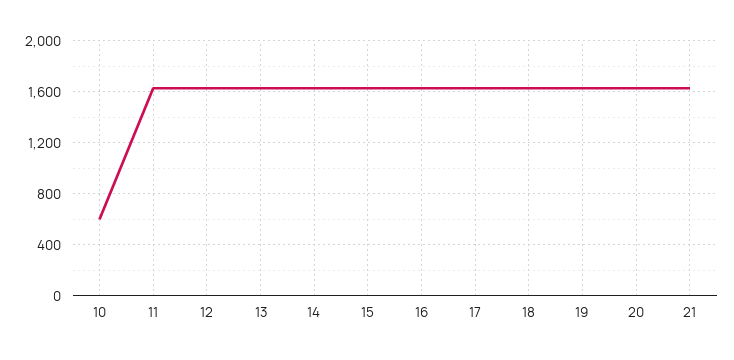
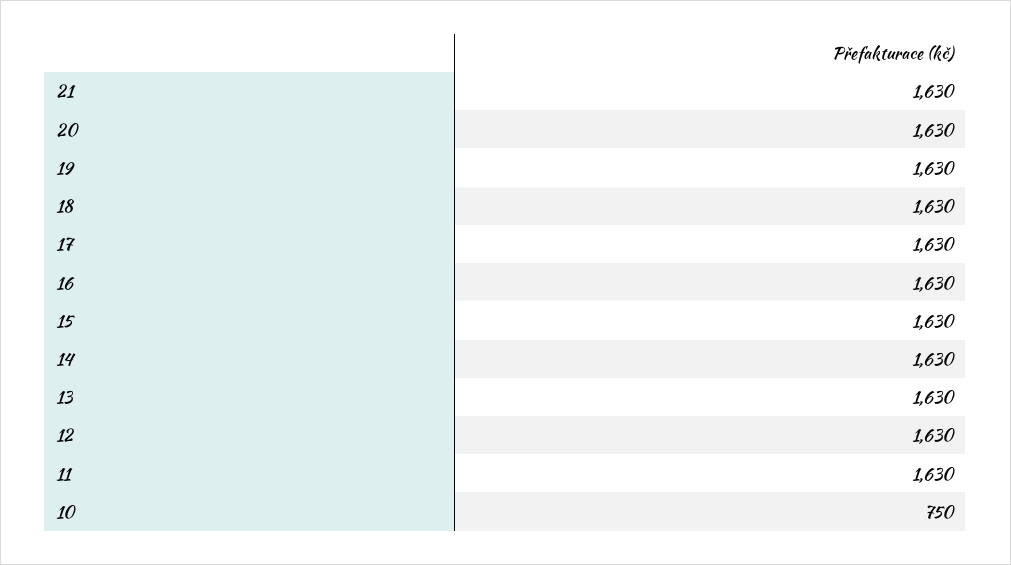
10: 600 -> 750

